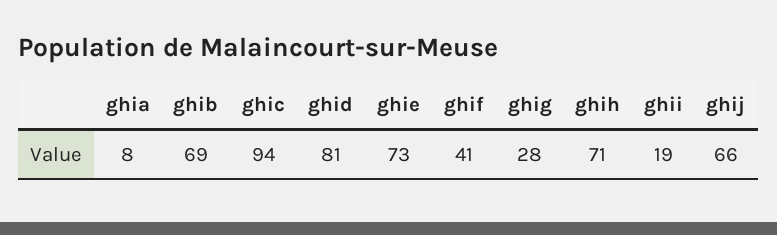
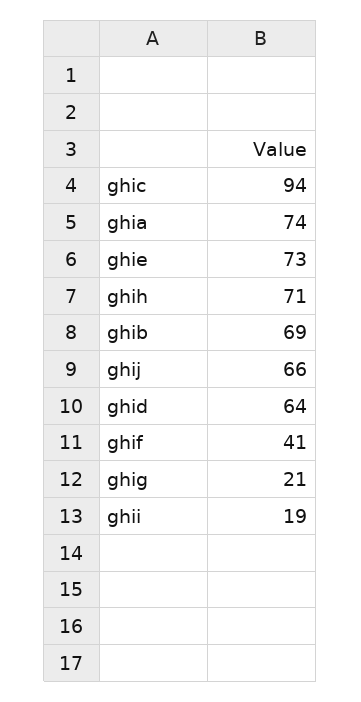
ghia: 8 -> 74
ghid: 81 -> 64
ghig: 28 -> 21

